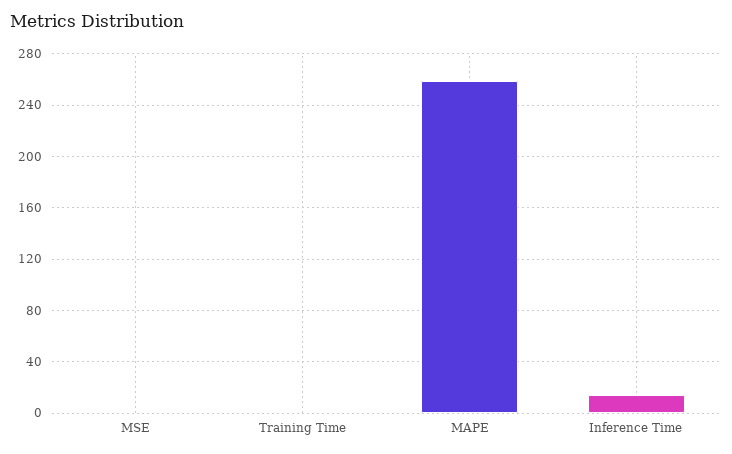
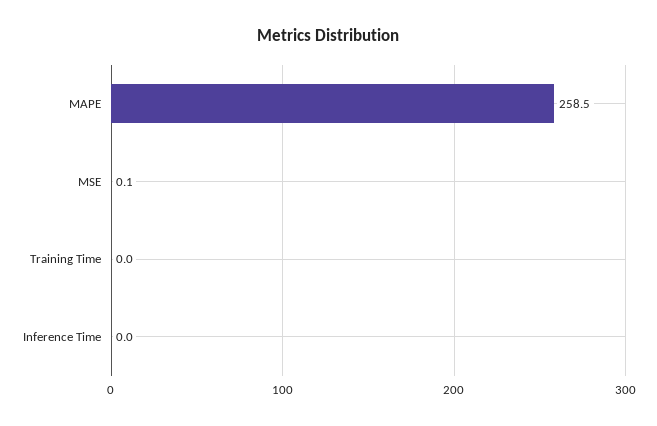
Inference Time: 15 -> 0

